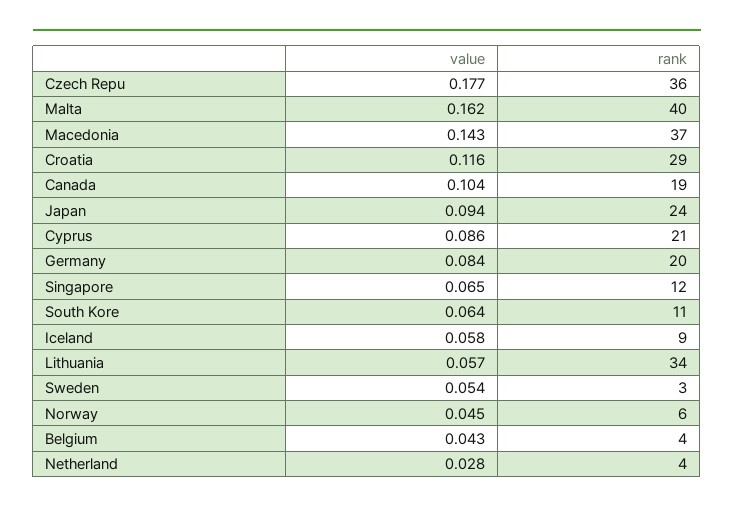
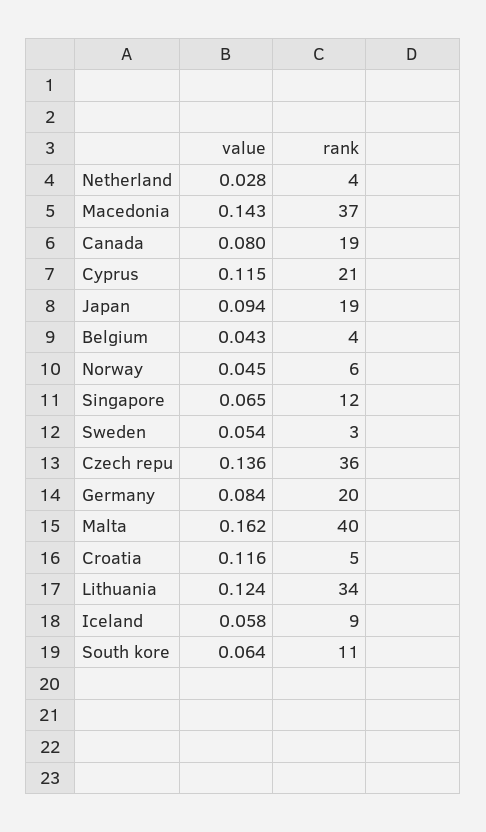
value, Czech Repu: 0.177 -> 0.136
rank, Croatia: 29 -> 5
value, Canada: 0.104 -> 0.08
rank, Japan: 24 -> 19
value, Cyprus: 0.086 -> 0.115
value, Lithuania: 0.057 -> 0.124

